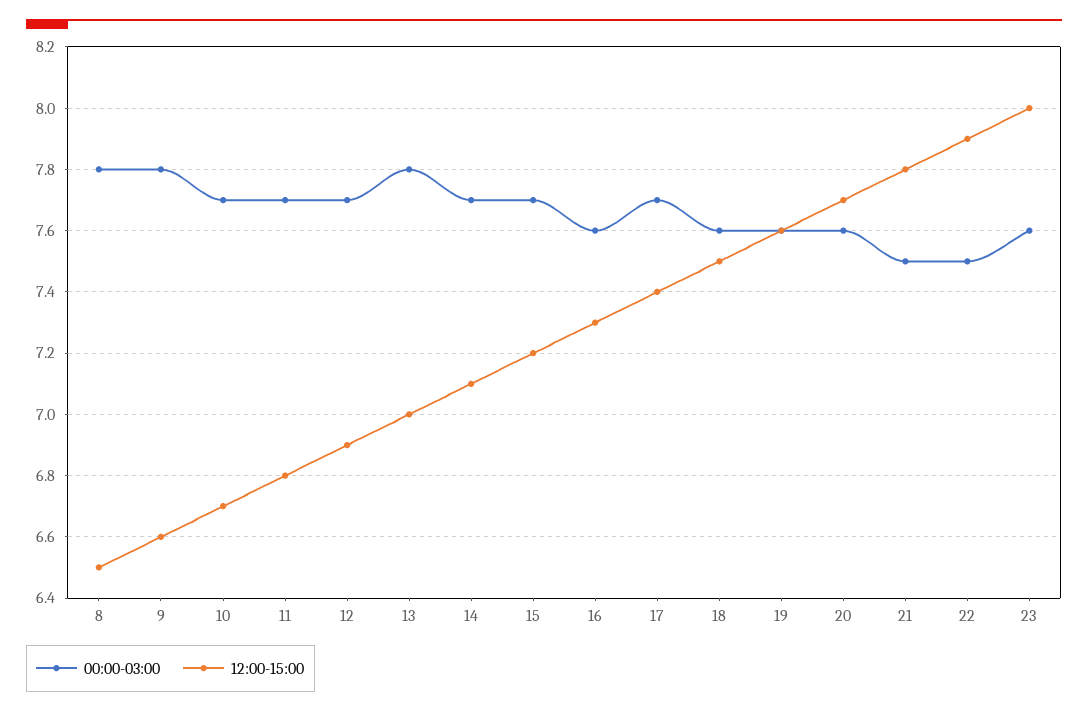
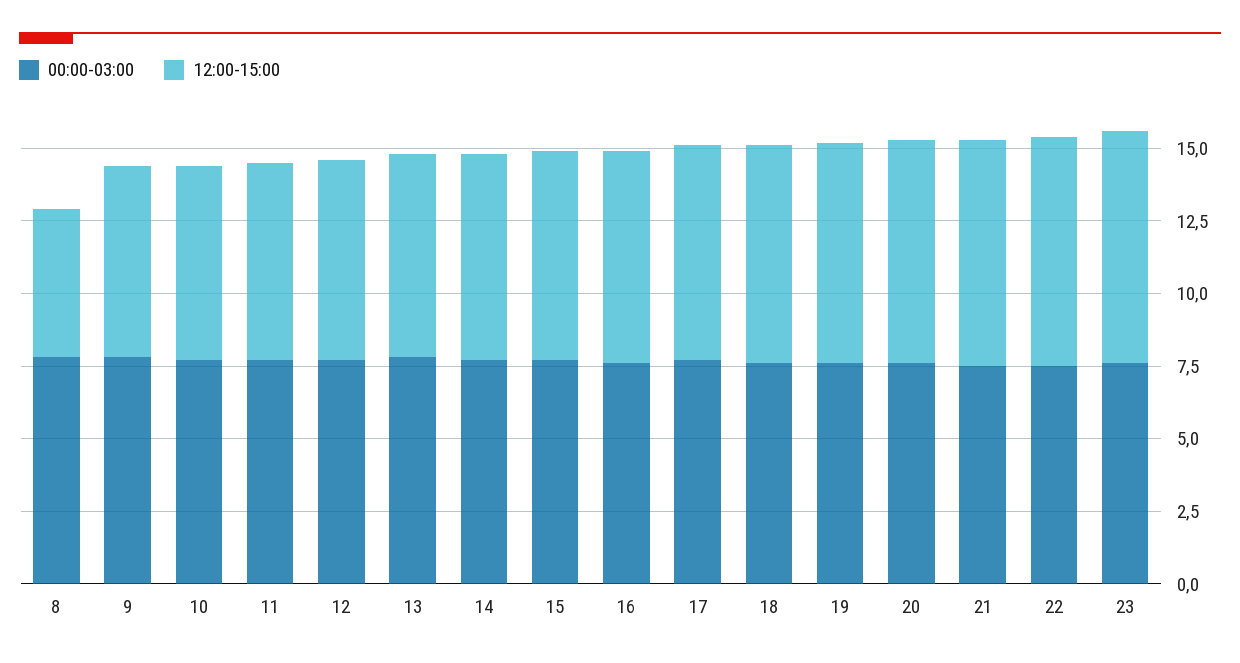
12:00-15:00, 8: 6.5 -> 5

